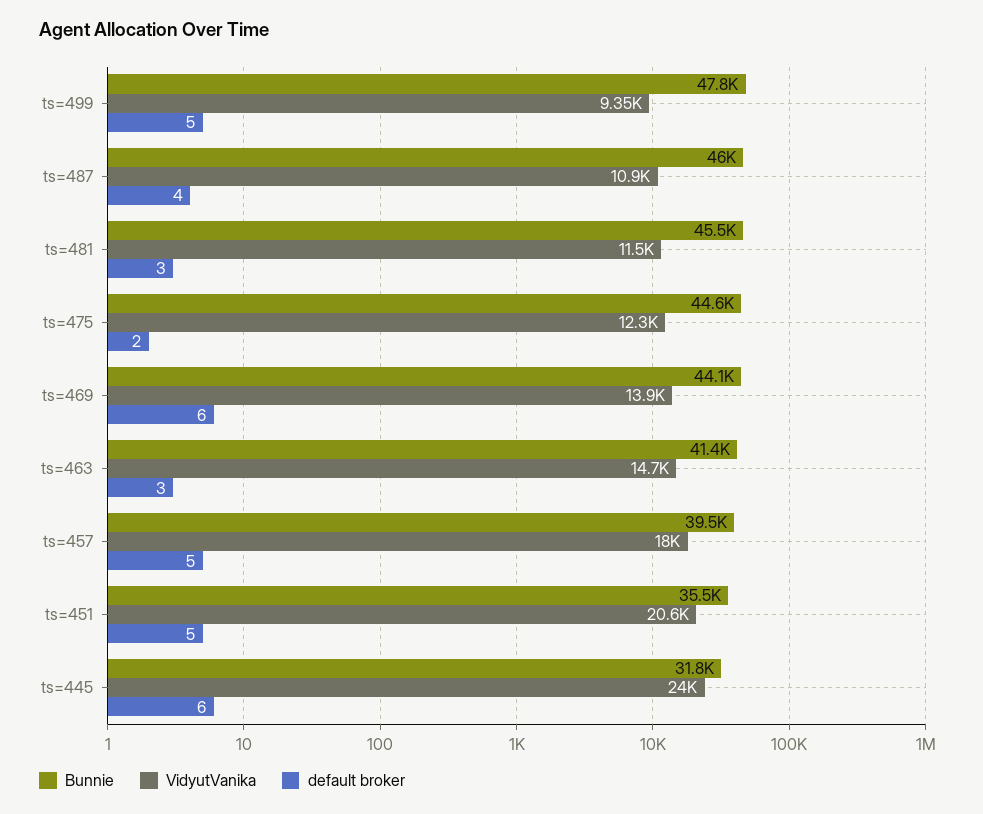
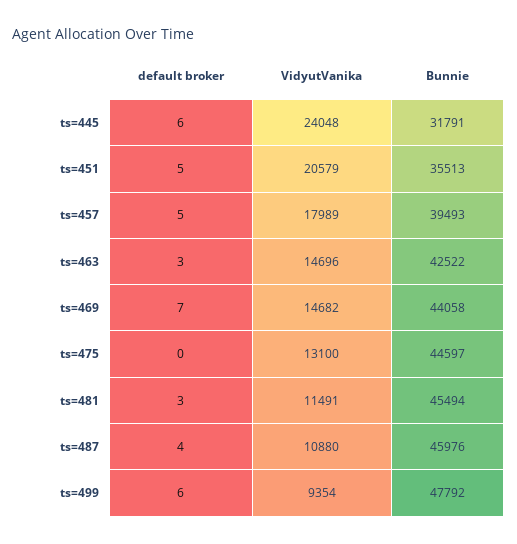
default broker, ts=499: 5 -> 6
VidyutVanika, ts=475: 12300 -> 13100
default broker, ts=475: 2 -> 0
VidyutVanika, ts=469: 13900 -> 14682
default broker, ts=469: 6 -> 7
Bunnie, ts=463: 41400 -> 42522

